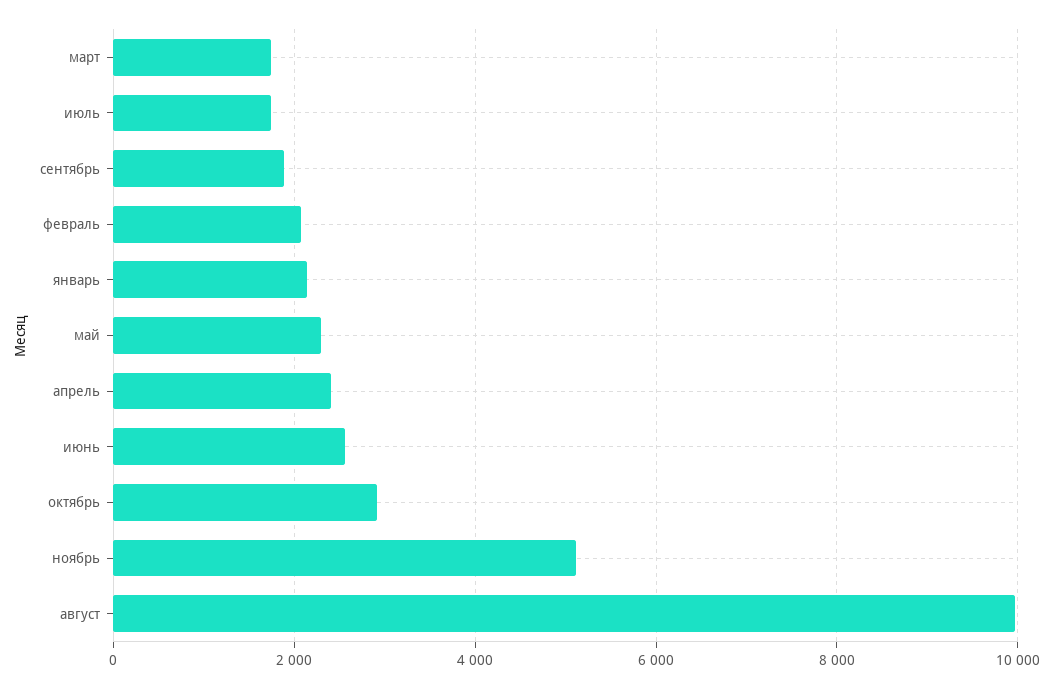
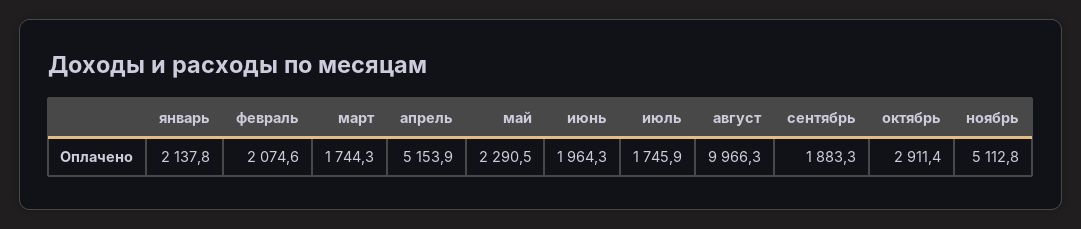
апрель: 2400 -> 5153.9
июнь: 2600 -> 1964.3

